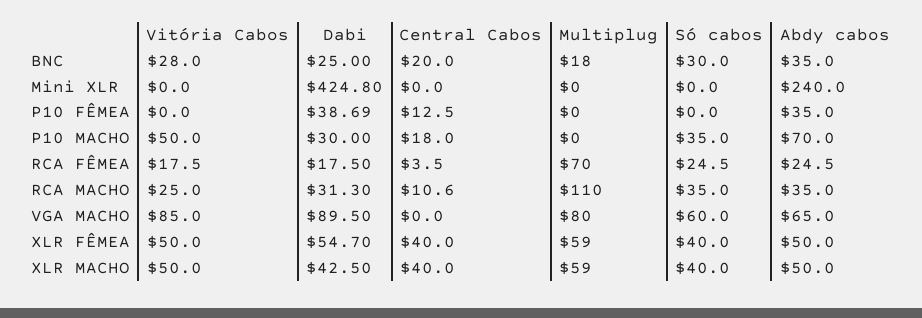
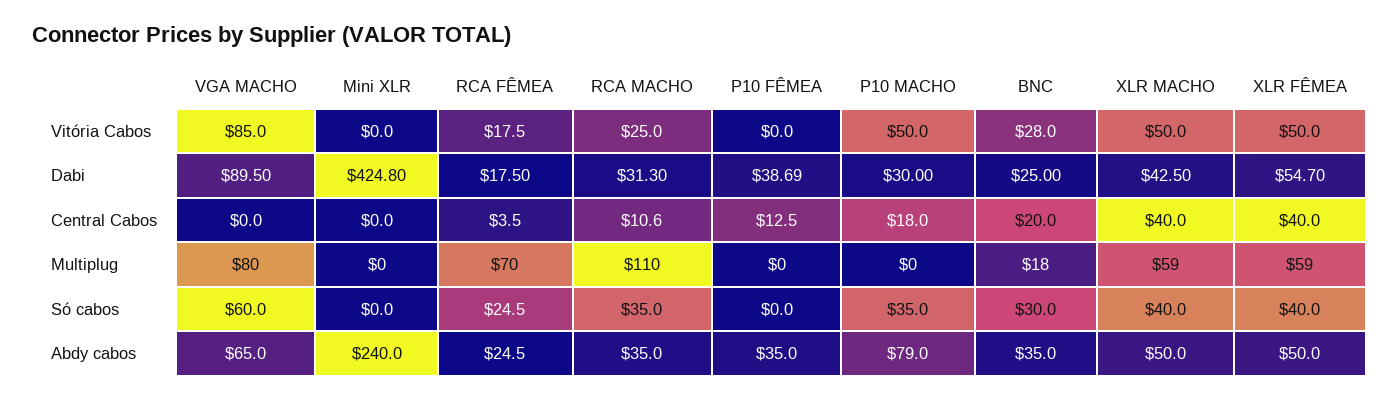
Abdy cabos, P10 MACHO: 70 -> 79

